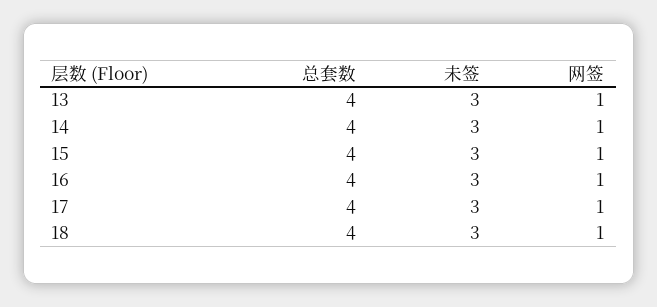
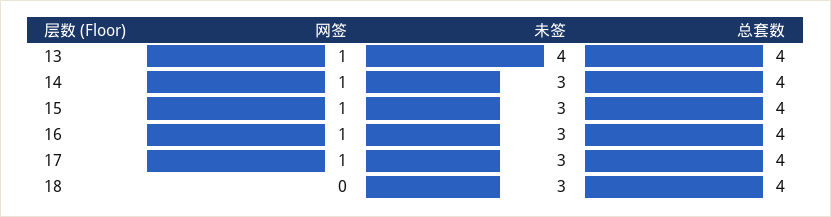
未签, 13: 3 -> 4
网签, 18: 1 -> 0

